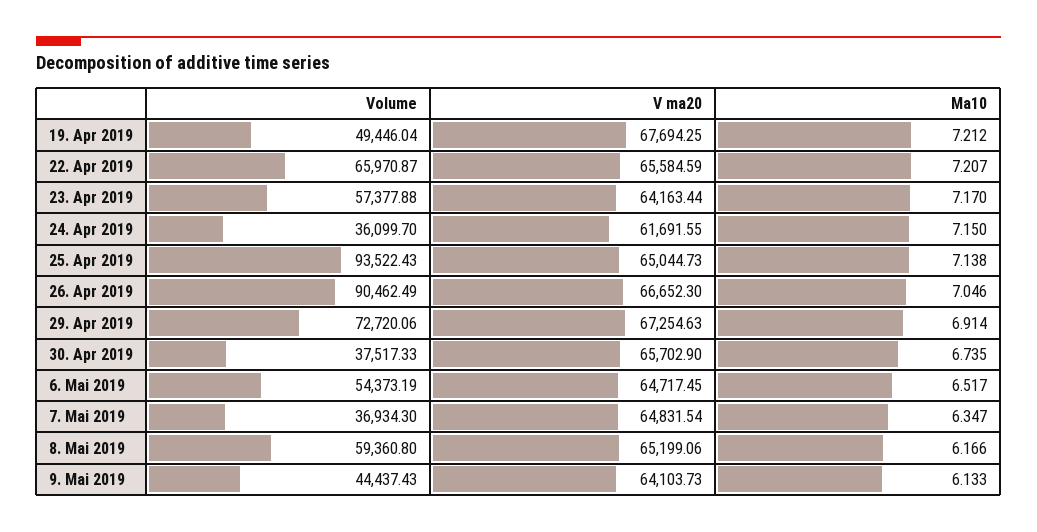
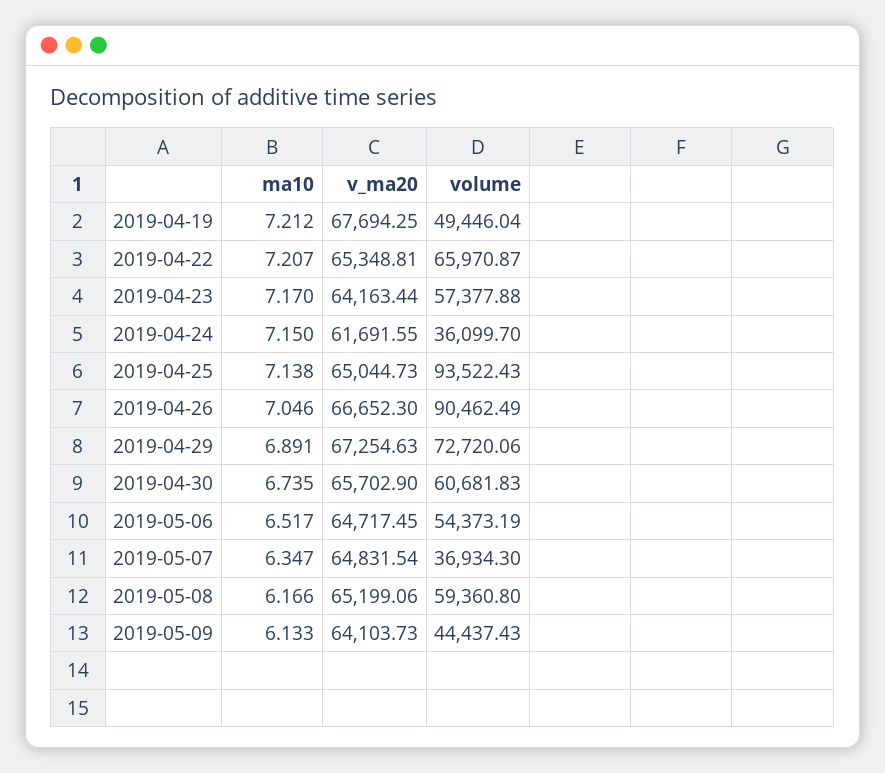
V ma20, 22. Apr 2019: 65584.59 -> 65348.81
Ma10, 29. Apr 2019: 6.914 -> 6.891
Volume, 30. Apr 2019: 37517.33 -> 60681.83

